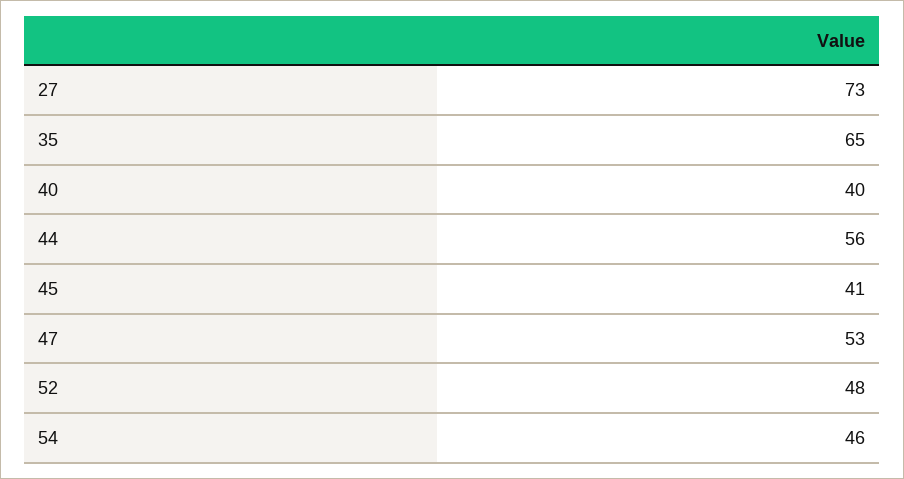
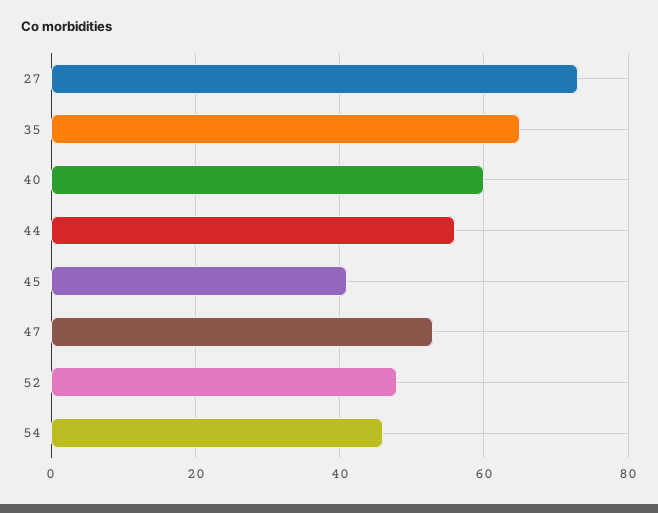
40: 40 -> 60

